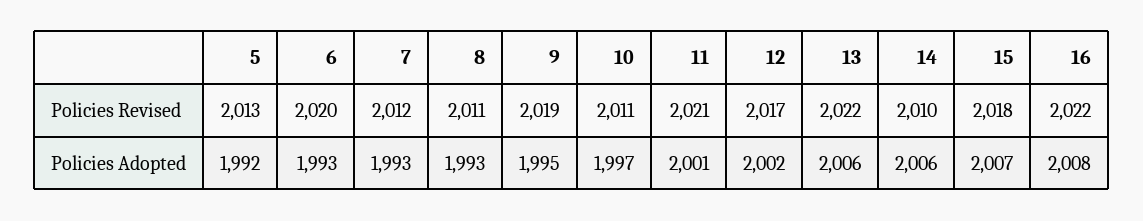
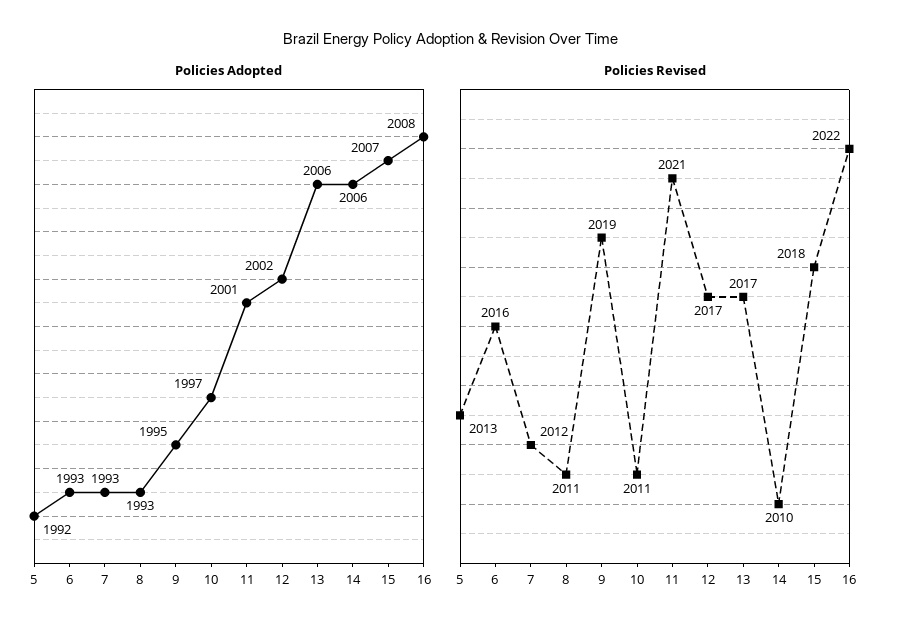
Policies Revised, 6: 2020 -> 2016
Policies Revised, 13: 2022 -> 2017

